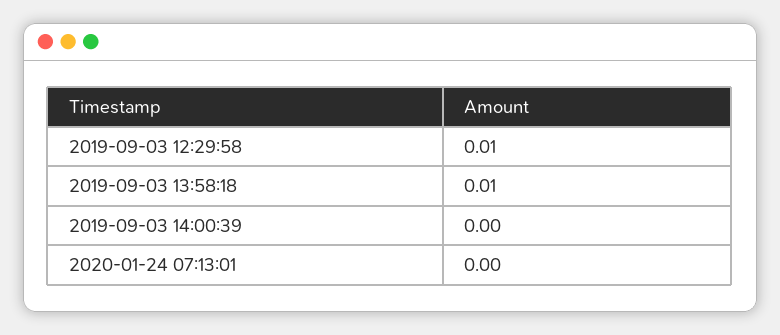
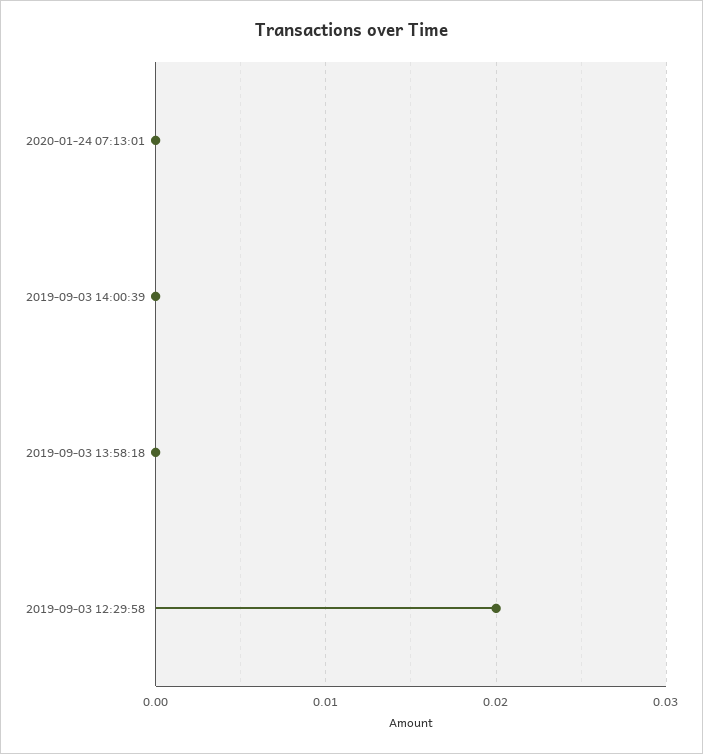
2019-09-03 12:29:58: 0.01 -> 0.02
2019-09-03 13:58:18: 0.01 -> 0

